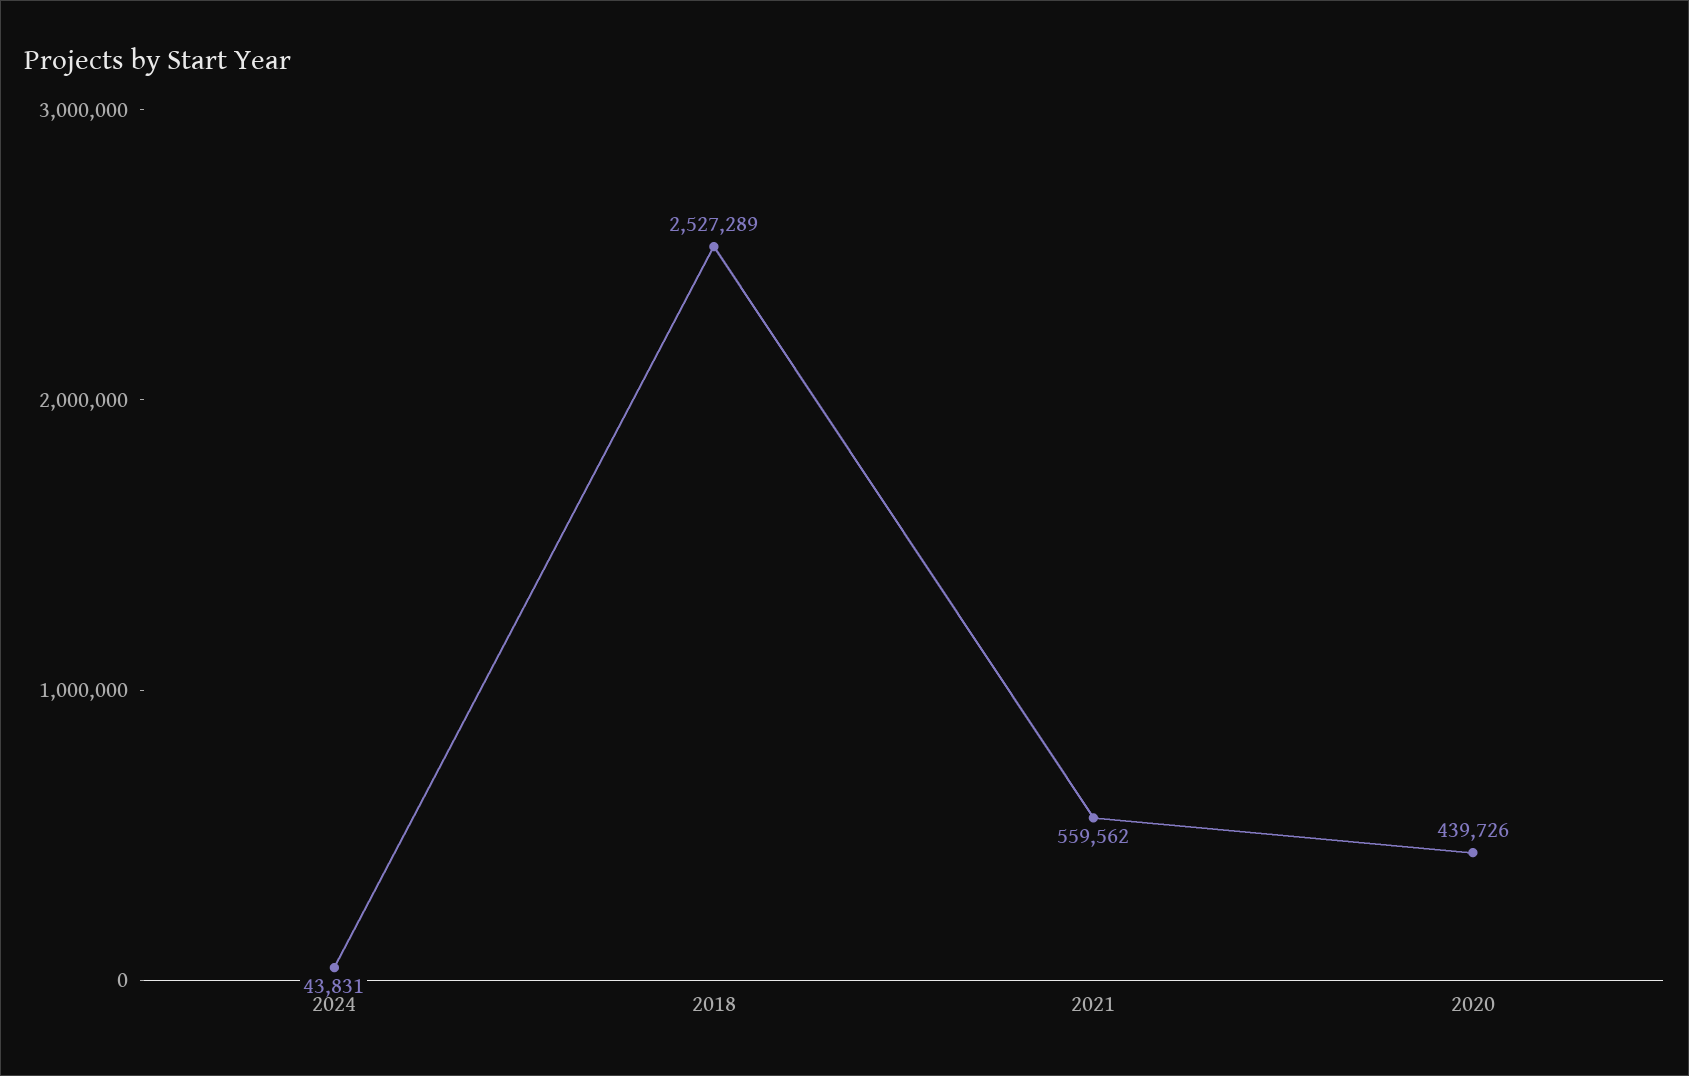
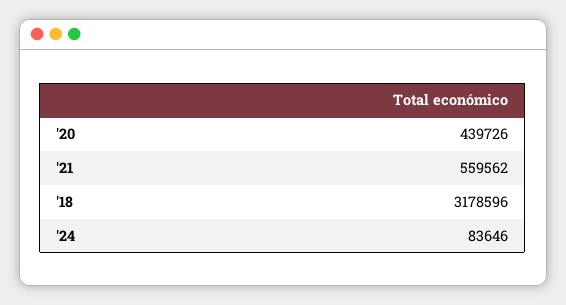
2024: 43831 -> 83646
2018: 2527289 -> 3178596

